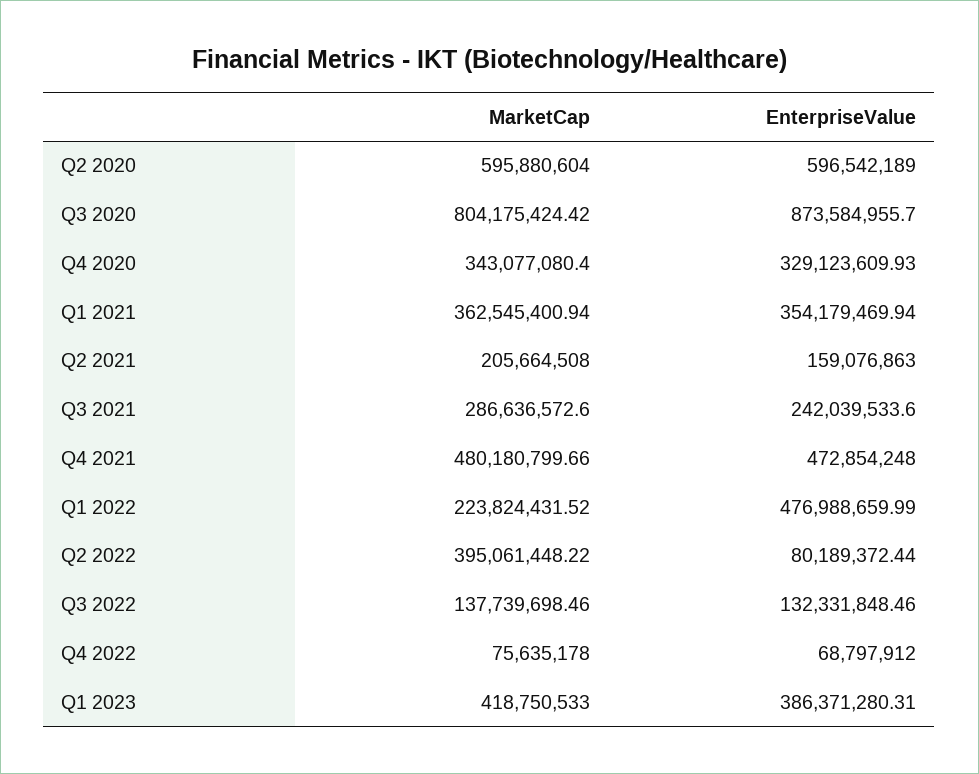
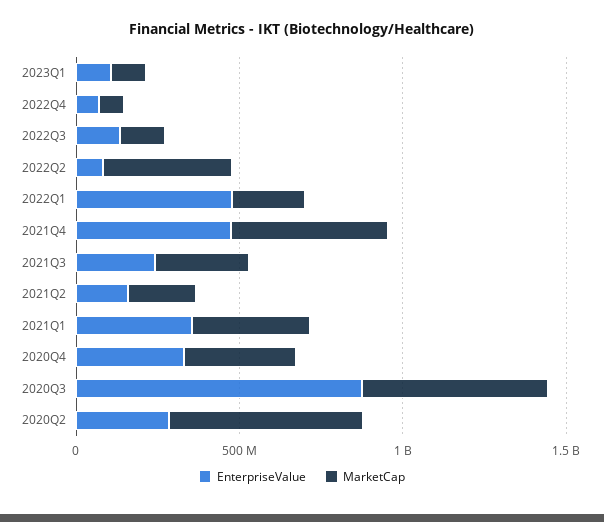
EnterpriseValue, Q2 2020: 596542189 -> 300000000
MarketCap, Q3 2020: 804175424.42 -> 600000000
MarketCap, Q1 2023: 418750533 -> 100000000
EnterpriseValue, Q1 2023: 386371280.31 -> 100000000

